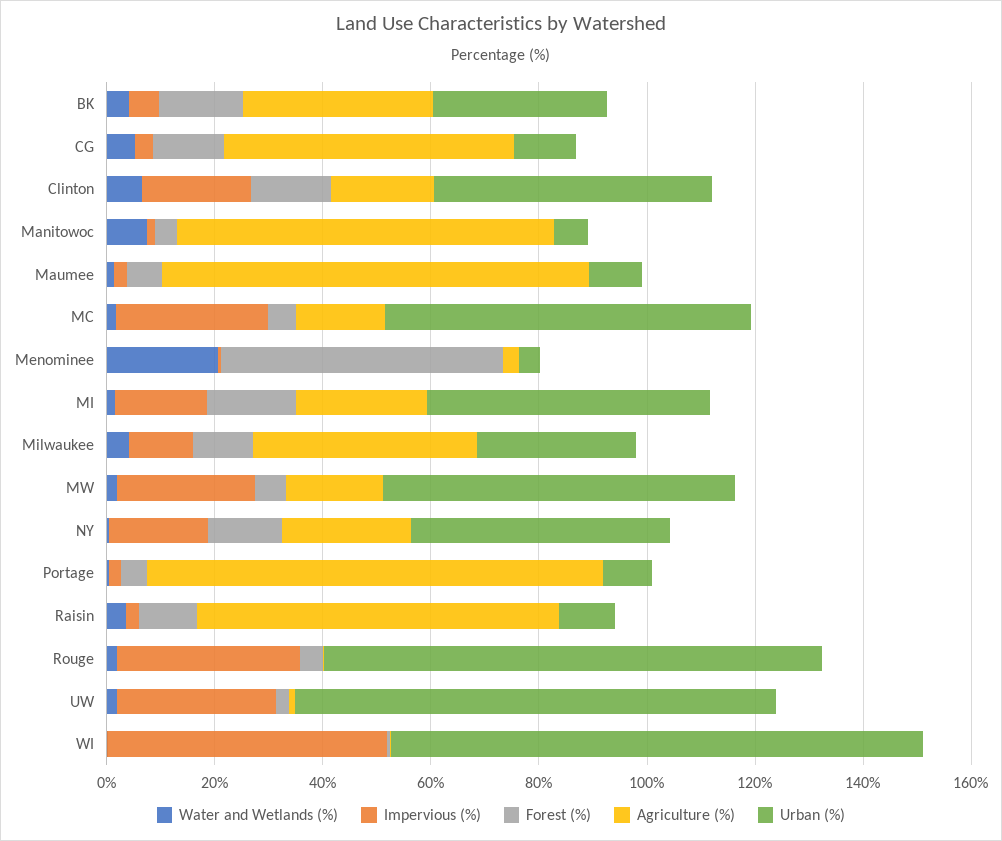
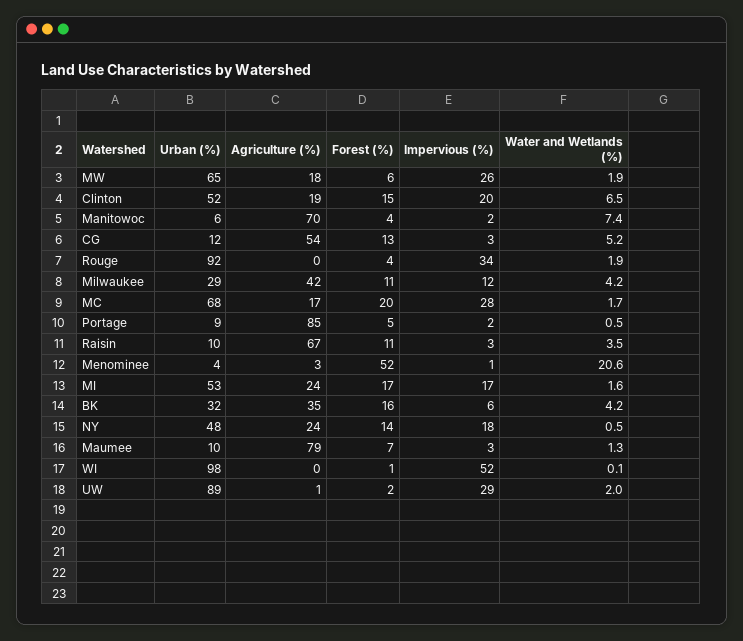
Forest (%), MC: 5 -> 20

